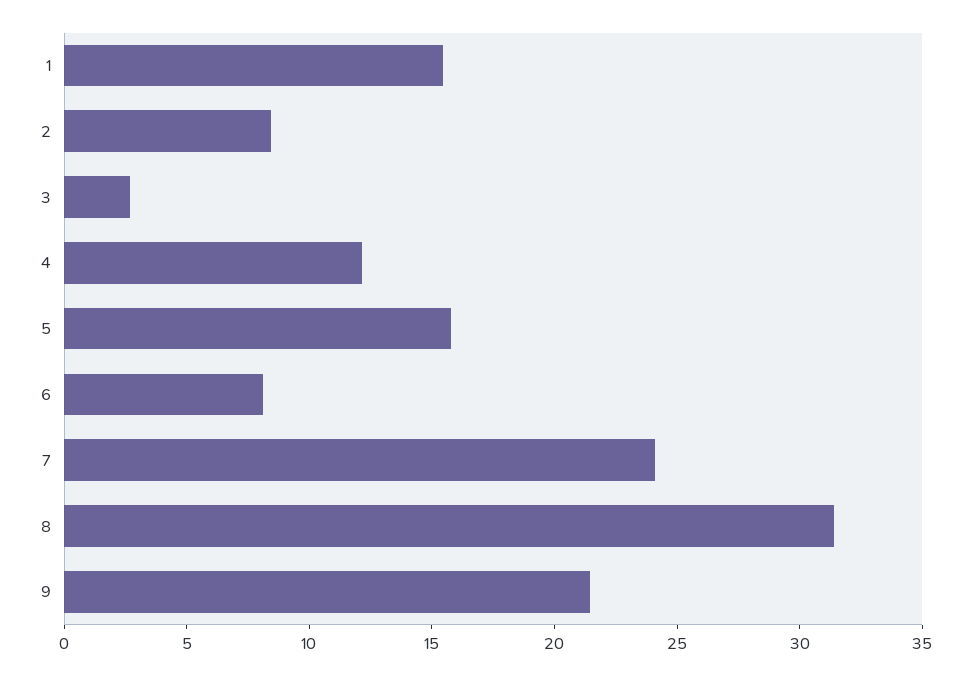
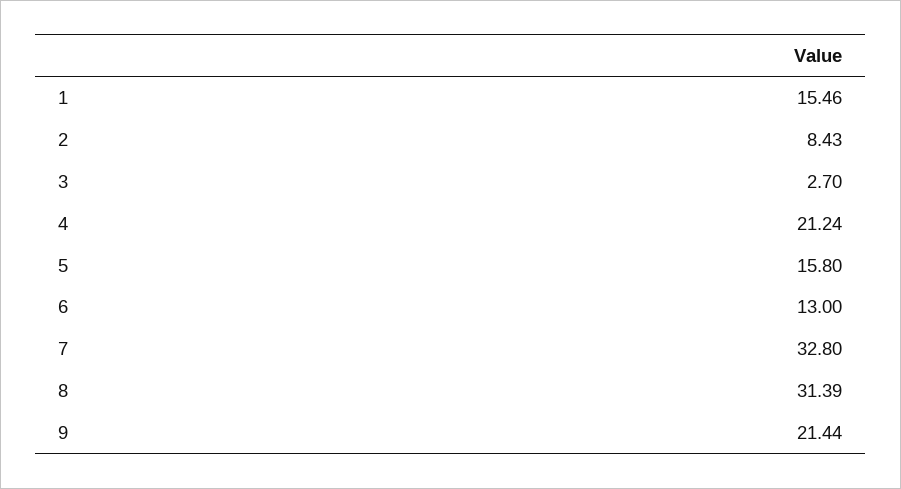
4: 12 -> 21.24
6: 8 -> 13
7: 24 -> 32.8

